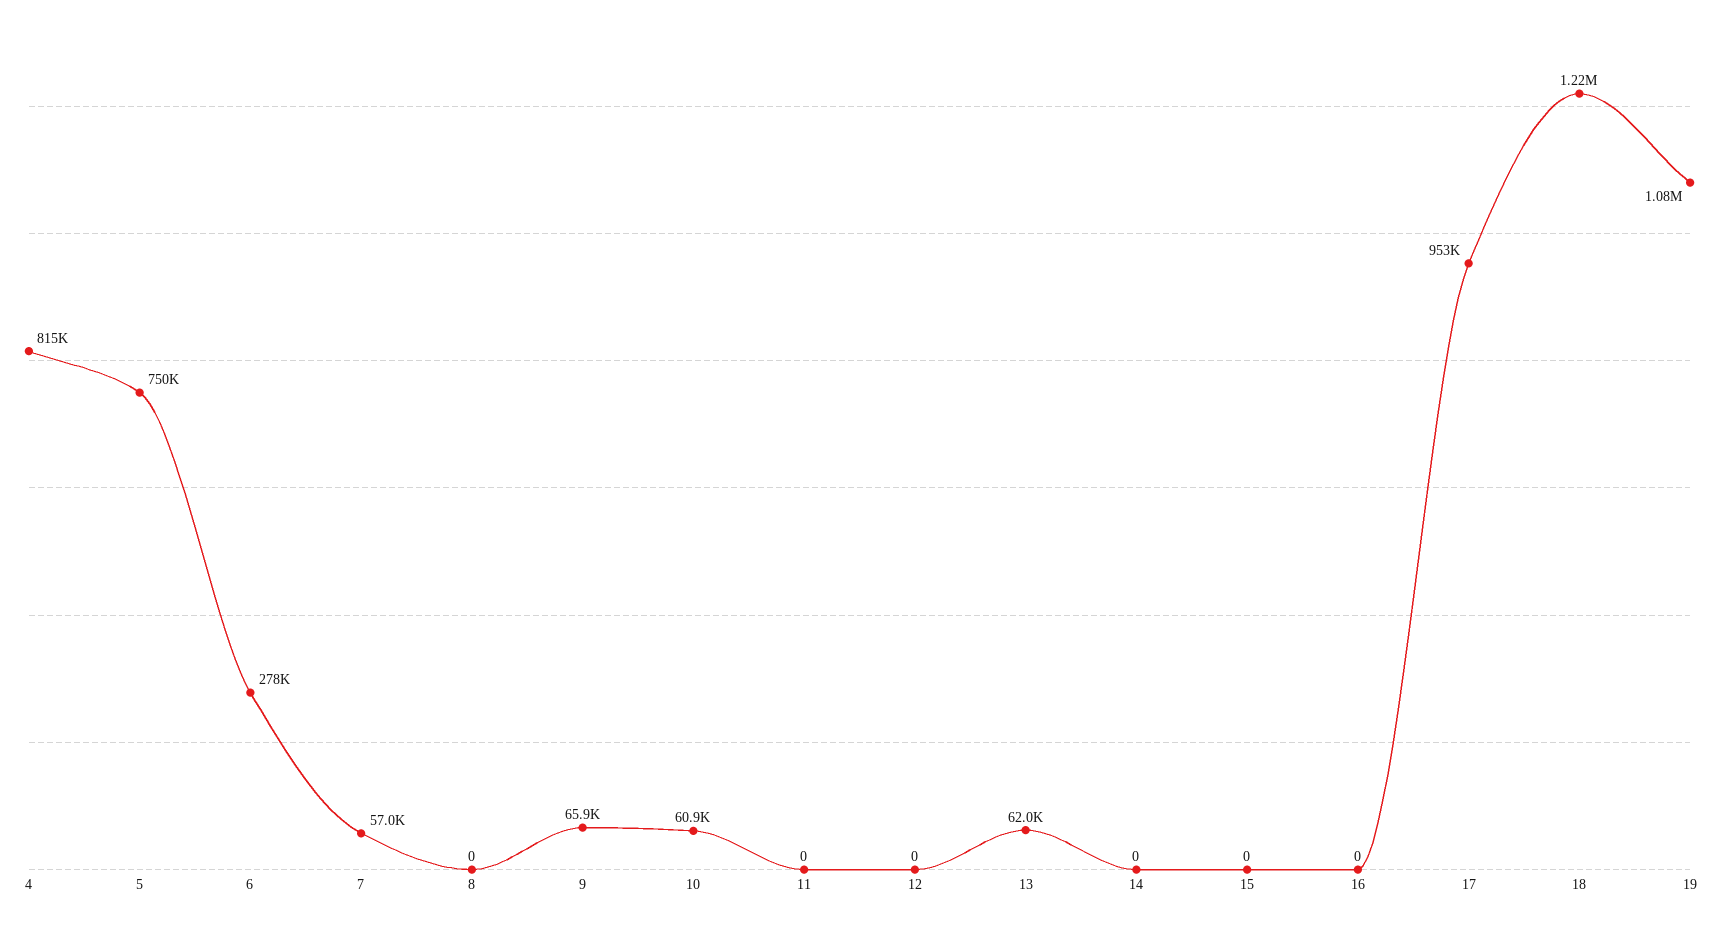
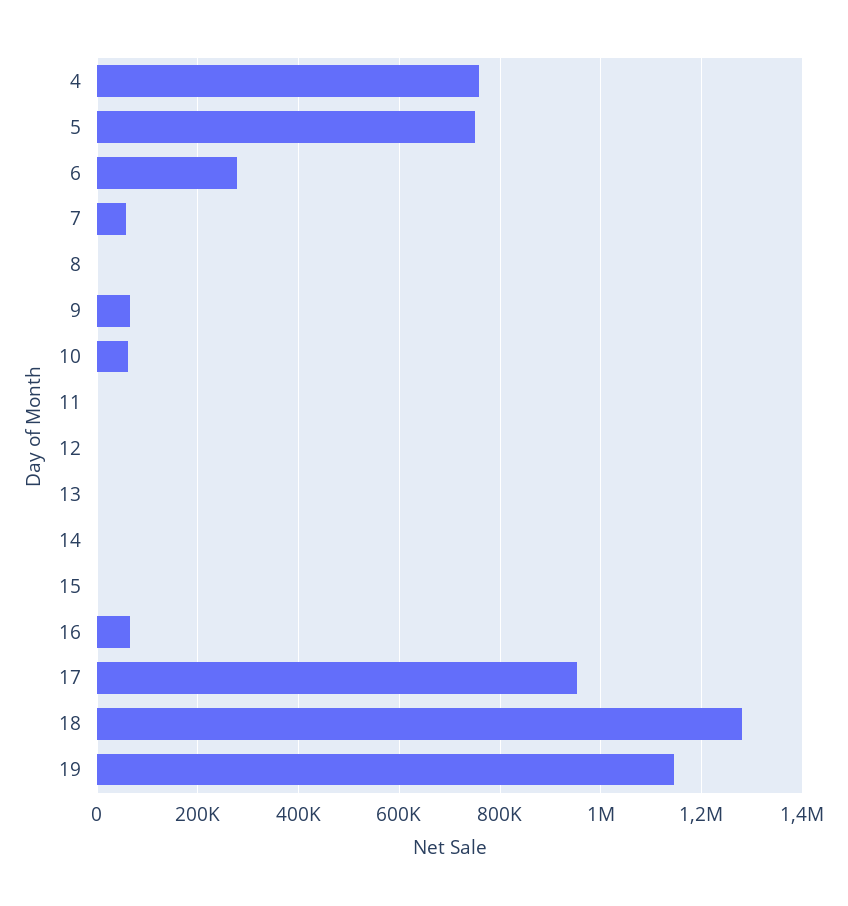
4: 815000 -> 760000
13: 62000 -> 0
16: 0 -> 60000
18: 1220000 -> 1280000
19: 1080000 -> 1140000

